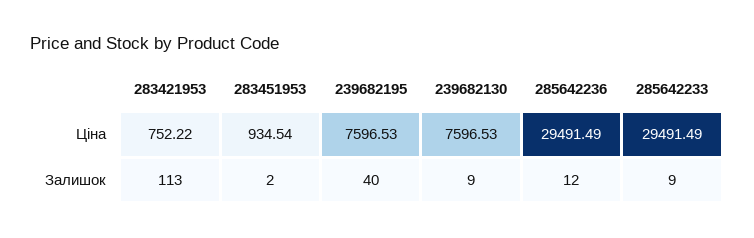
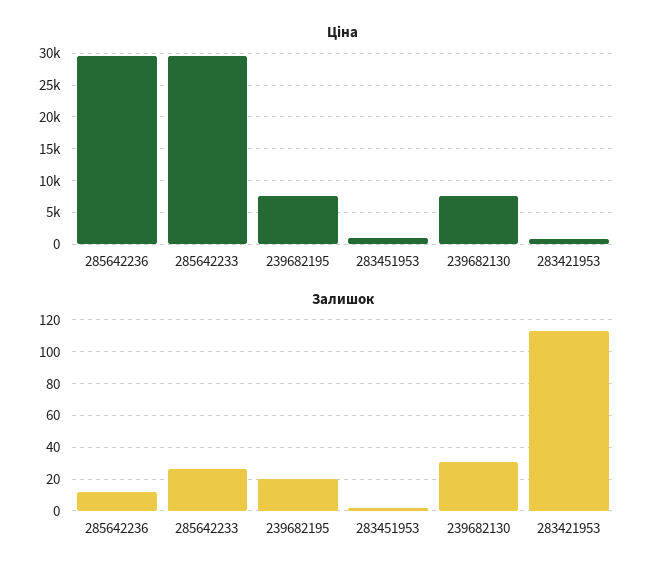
Залишок, 239682195: 40 -> 20
Залишок, 239682130: 9 -> 30
Залишок, 285642233: 9 -> 25

